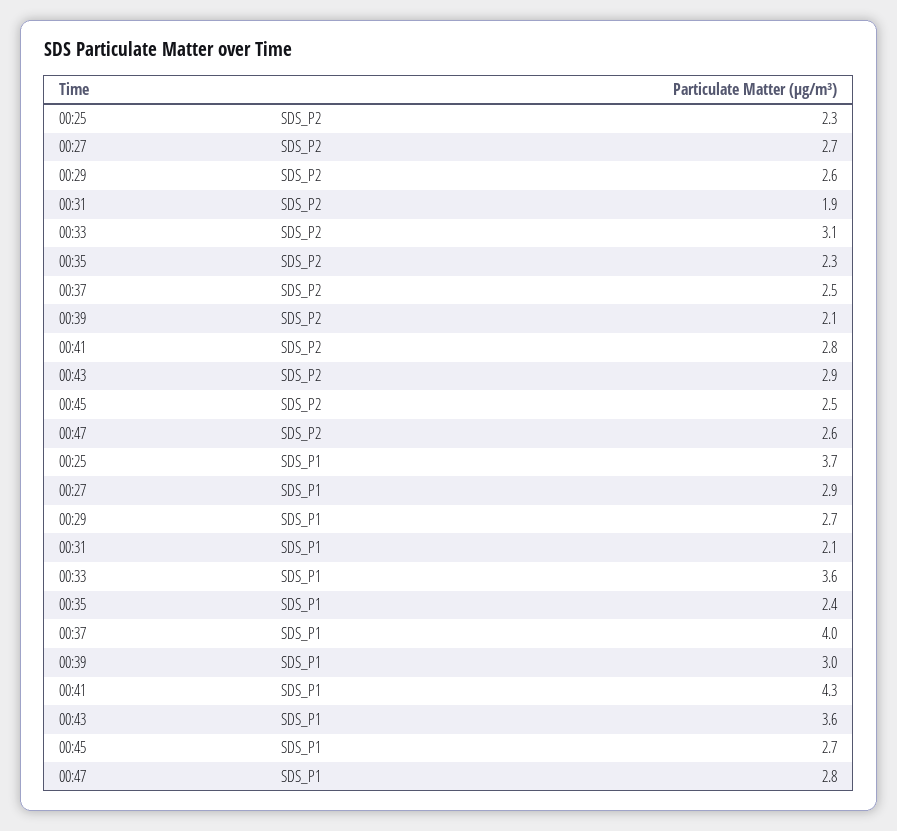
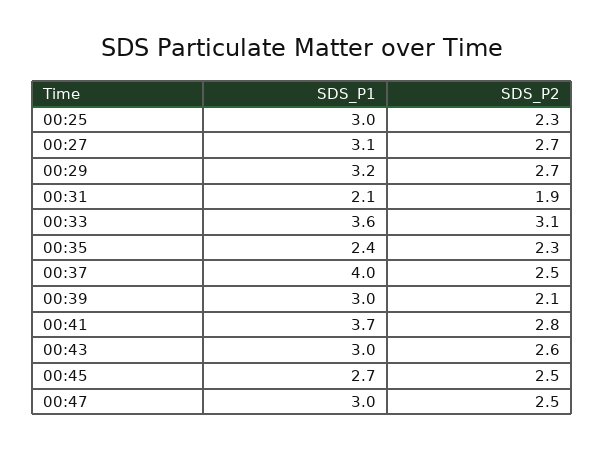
00:29, SDS_P2: 2.6 -> 2.7
00:43, SDS_P2: 2.9 -> 2.6
00:47, SDS_P2: 2.6 -> 2.5
00:25, SDS_P1: 3.7 -> 3
00:27, SDS_P1: 2.9 -> 3.1
00:29, SDS_P1: 2.7 -> 3.2
00:41, SDS_P1: 4.3 -> 3.7
00:43, SDS_P1: 3.6 -> 3
00:47, SDS_P1: 2.8 -> 3

